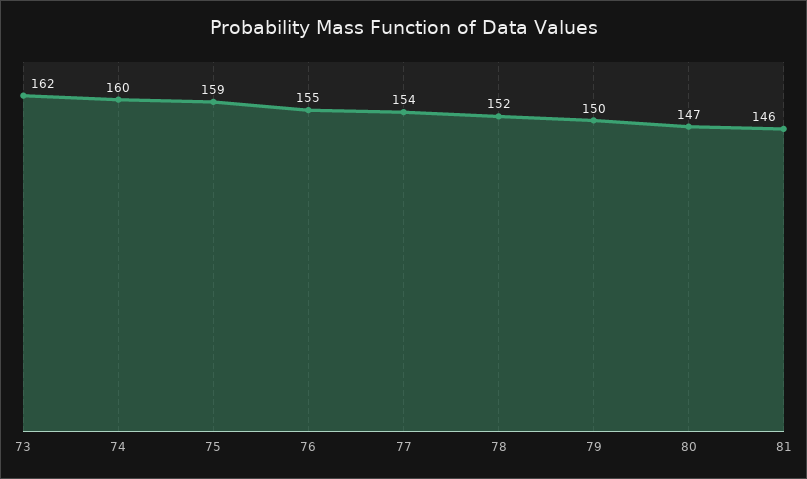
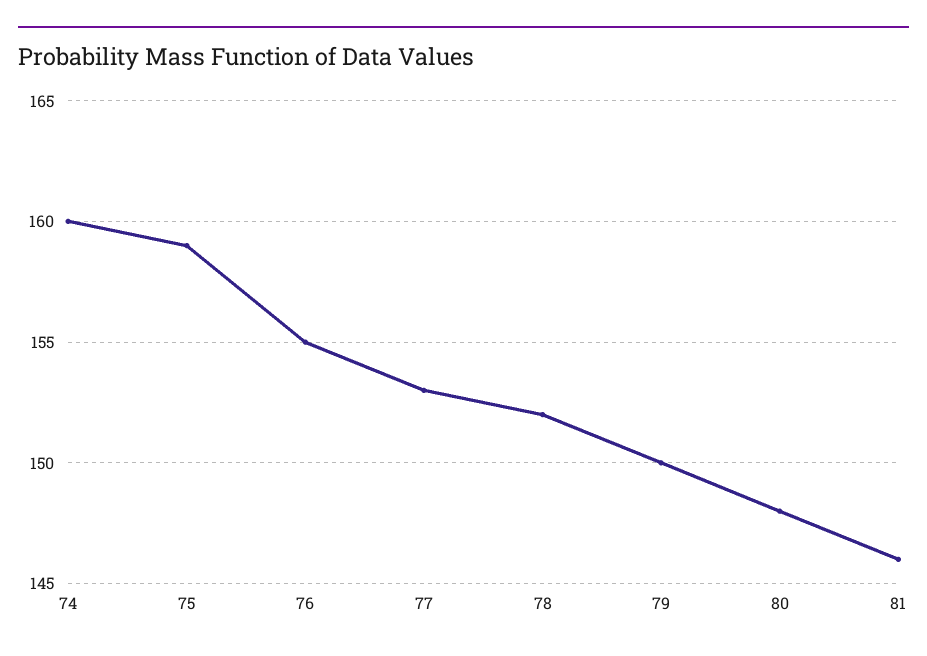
73: 162 -> none
77: 154 -> 153
80: 147 -> 148

